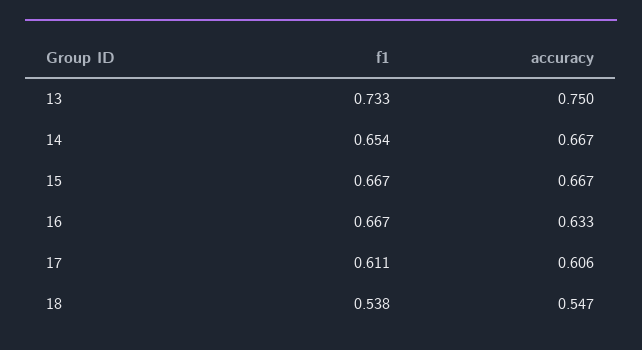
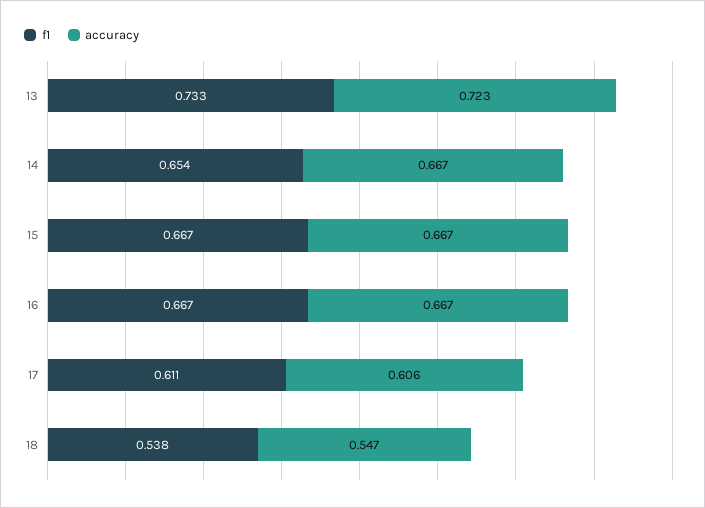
accuracy, 13: 0.75 -> 0.723
accuracy, 16: 0.633 -> 0.667

